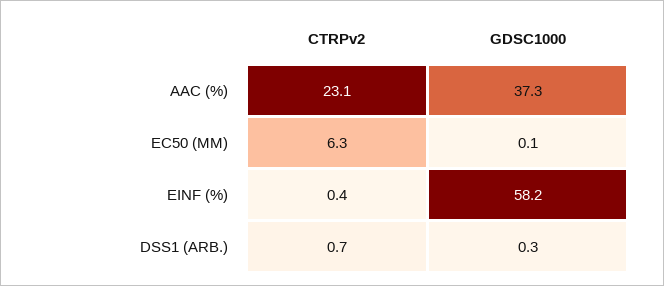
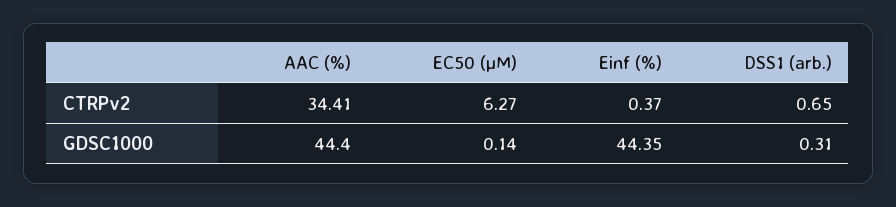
CTRPv2, AAC (%): 23.1 -> 34.41
GDSC1000, AAC (%): 37.3 -> 44.4
GDSC1000, EINF (%): 58.2 -> 44.35

